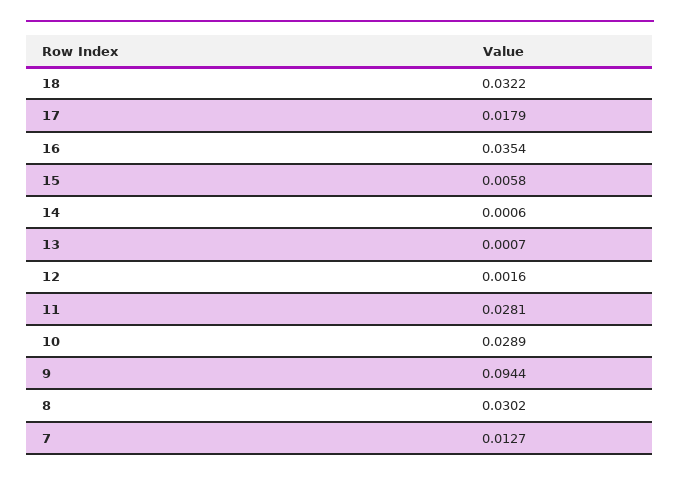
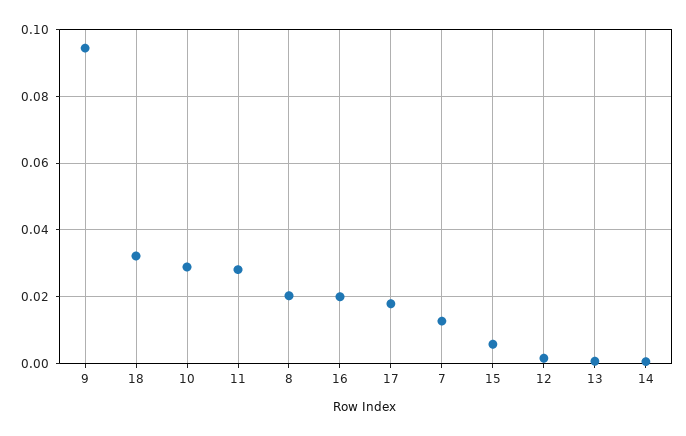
16: 0.0354 -> 0.02
8: 0.0302 -> 0.02

